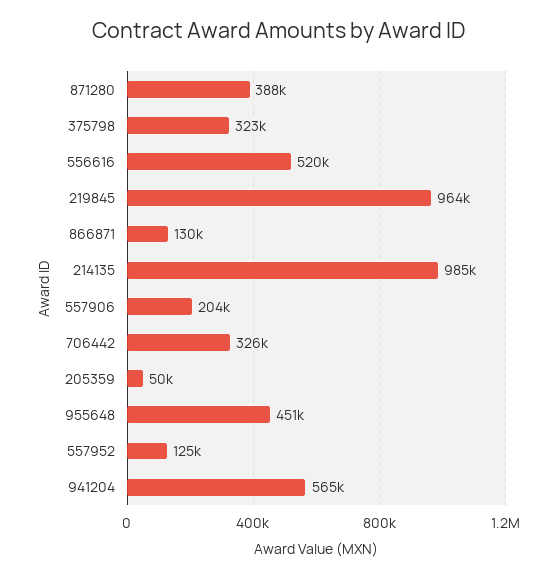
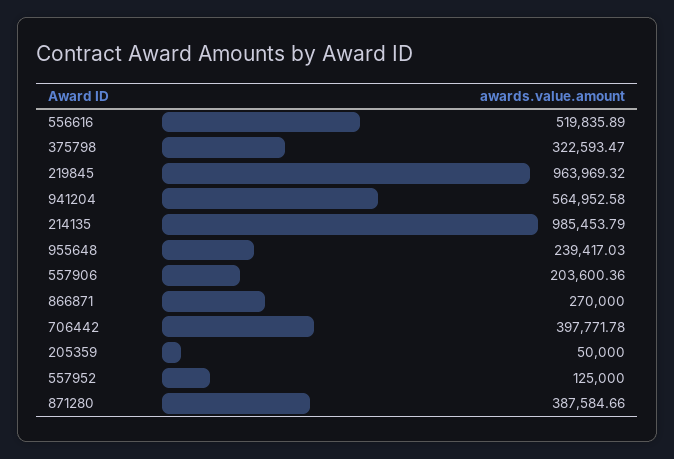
866871: 130000 -> 270000
706442: 326000 -> 397771.78
955648: 451000 -> 239417.03

